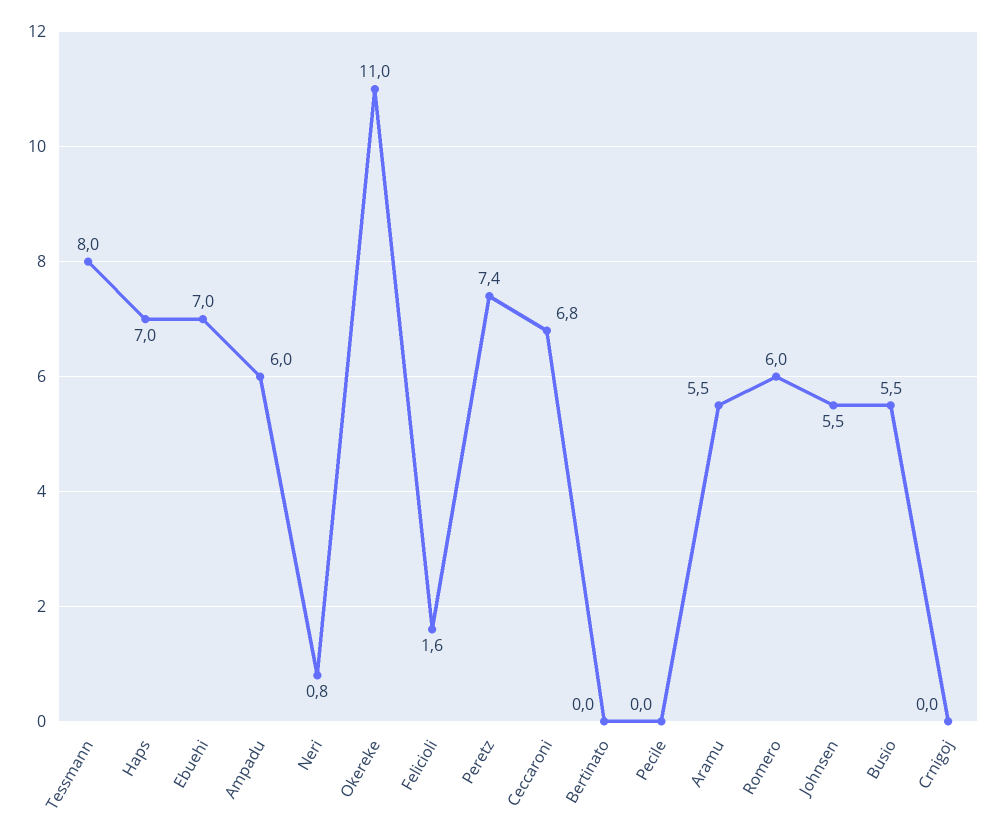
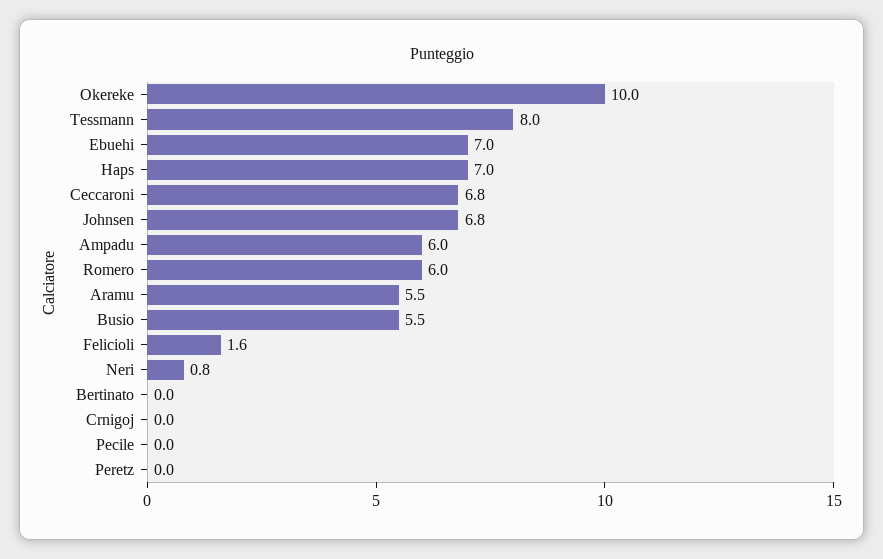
Okereke: 11 -> 10
Peretz: 7.4 -> 0
Johnsen: 5.5 -> 6.8

